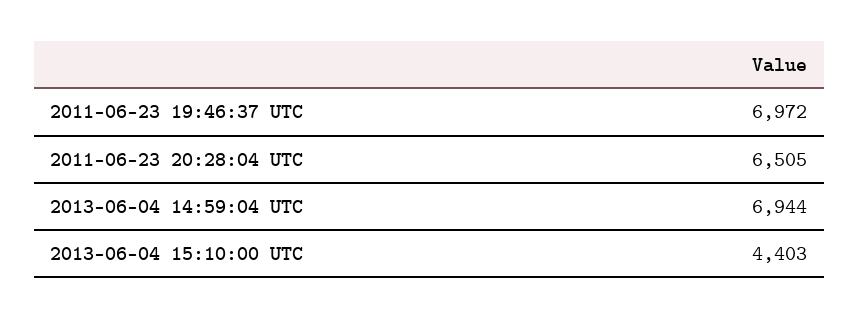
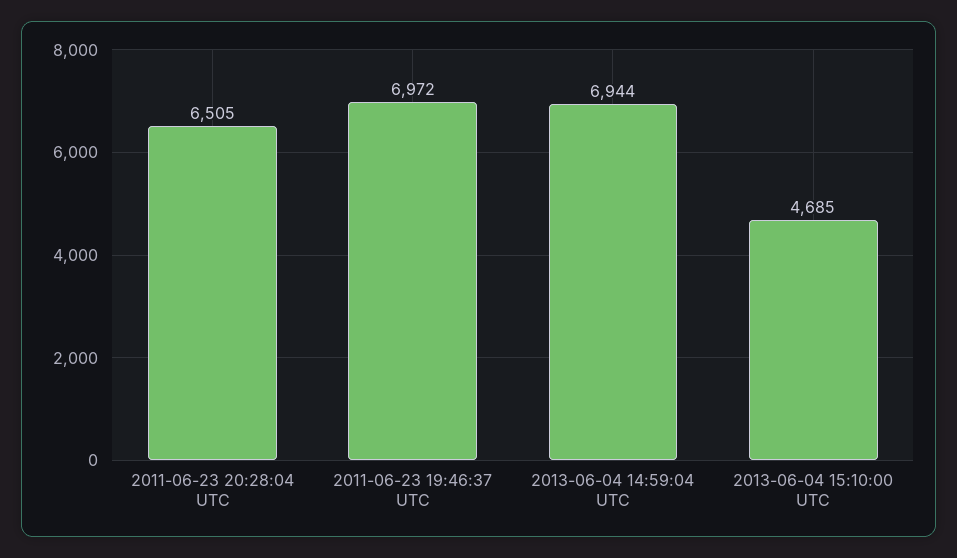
2013-06-04 15:10:00 UTC: 4403 -> 4685

